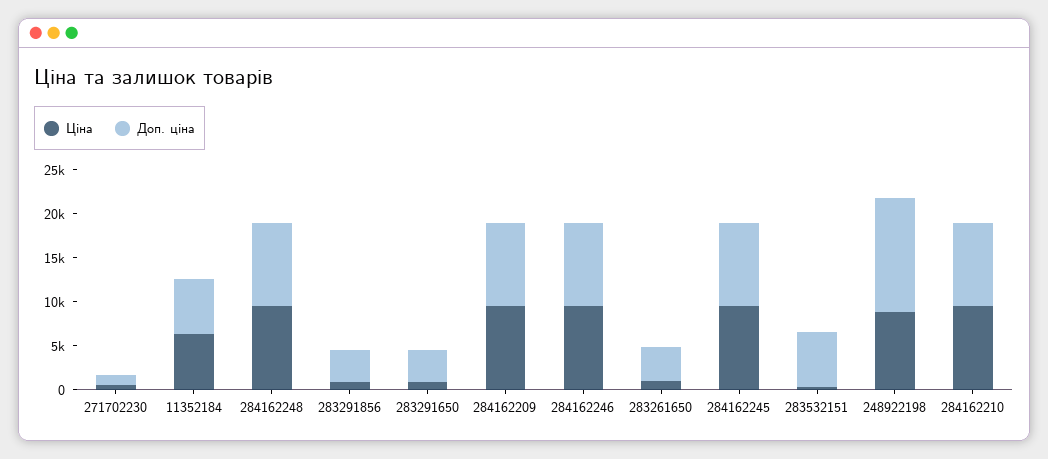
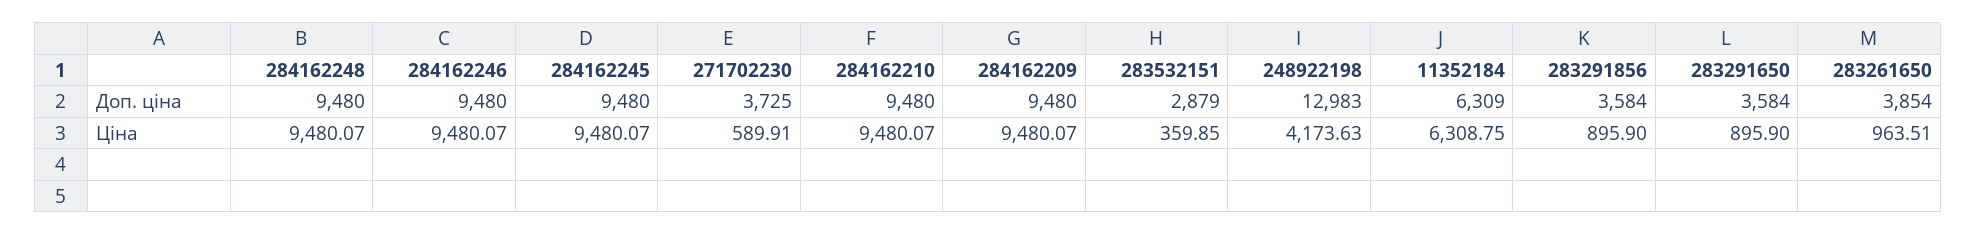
Доп. ціна, 271702230: 1000 -> 3725
Доп. ціна, 283532151: 6000 -> 2879
Ціна, 248922198: 9000 -> 4173.63

